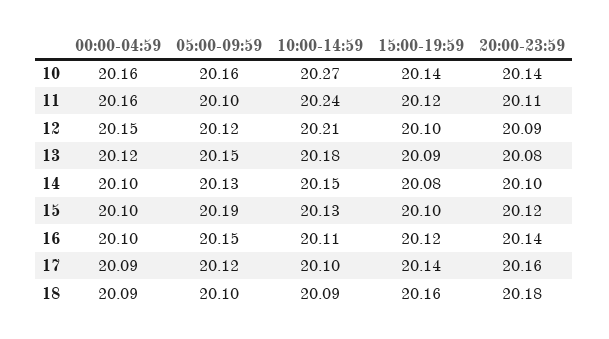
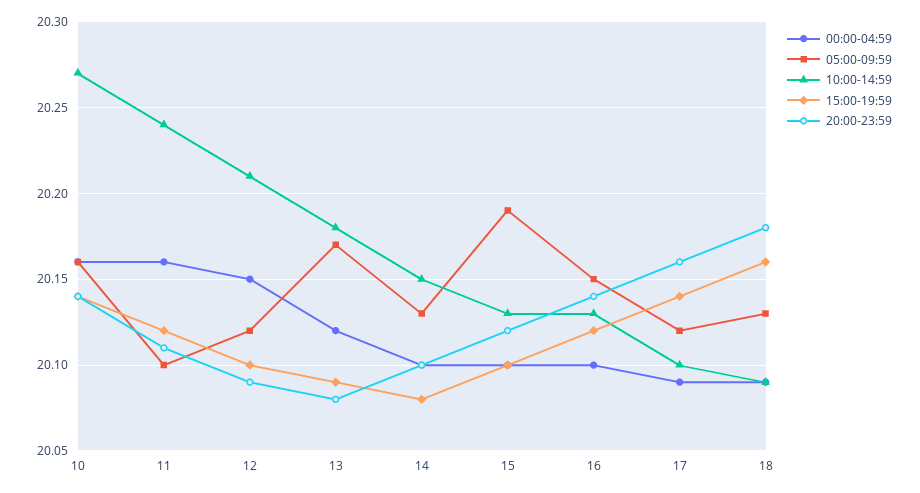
05:00-09:59, 13: 20.15 -> 20.17
10:00-14:59, 16: 20.11 -> 20.13
05:00-09:59, 18: 20.1 -> 20.13

